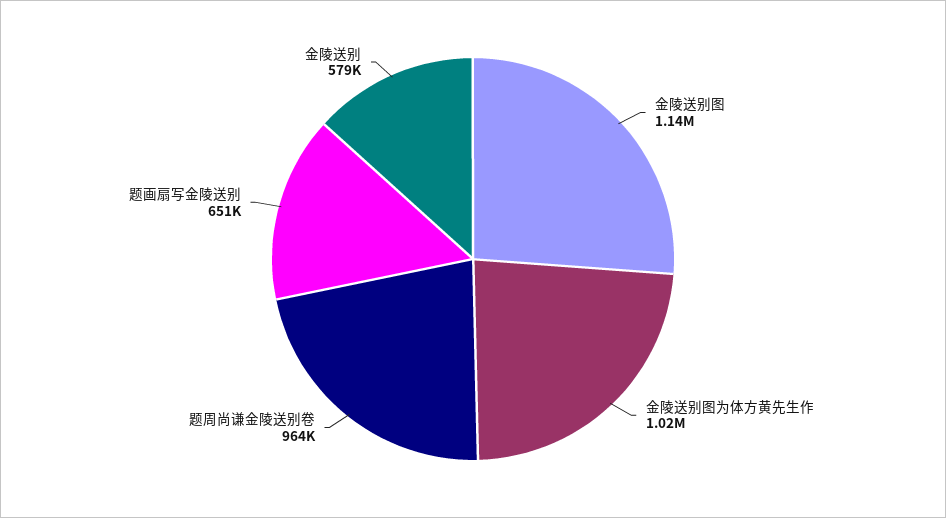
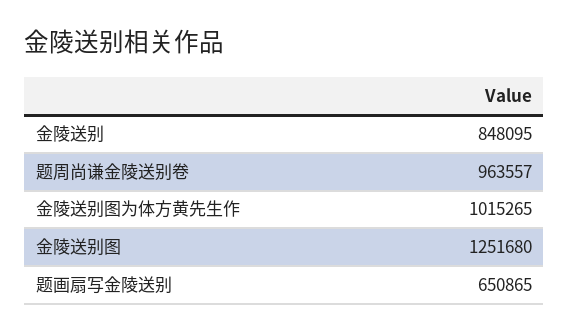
金陵送别图: 1140000 -> 1251680
金陵送别: 579000 -> 848095

